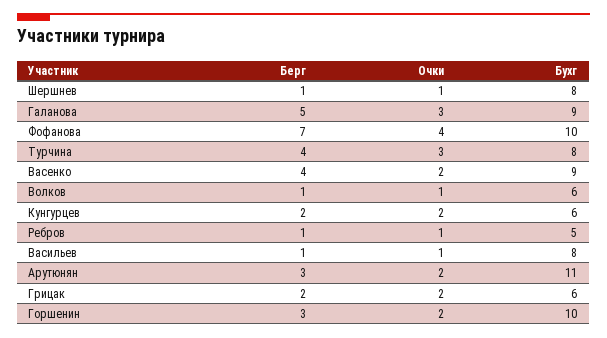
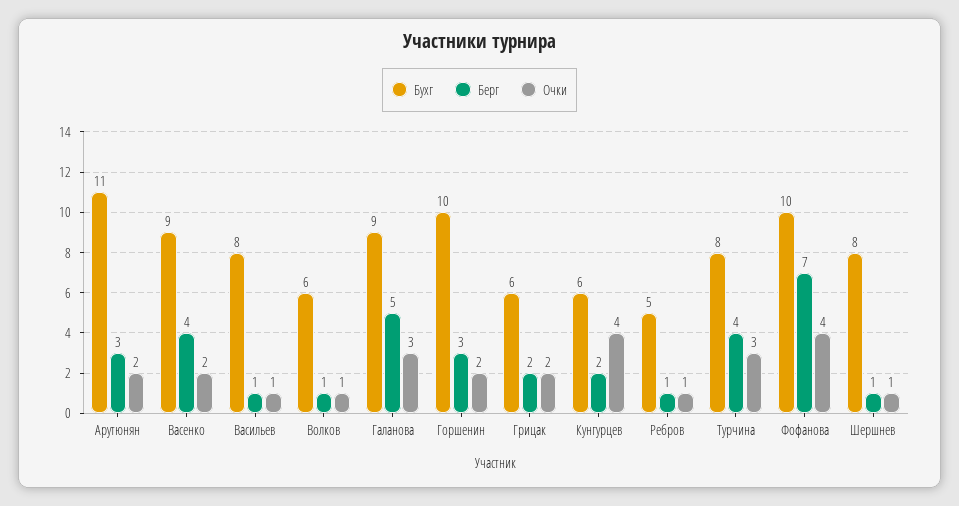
Очки, Кунгурцев: 2 -> 4

